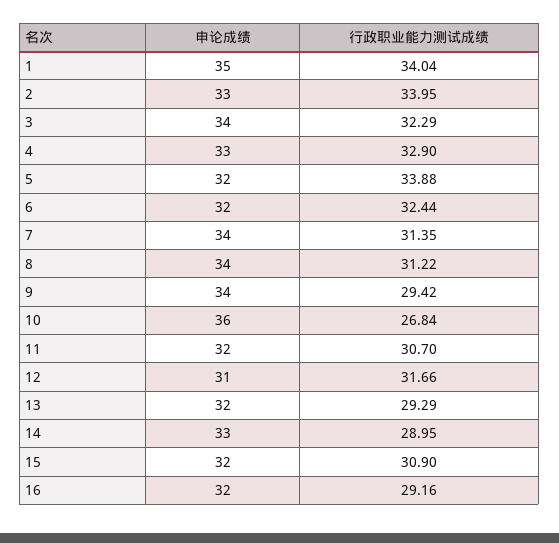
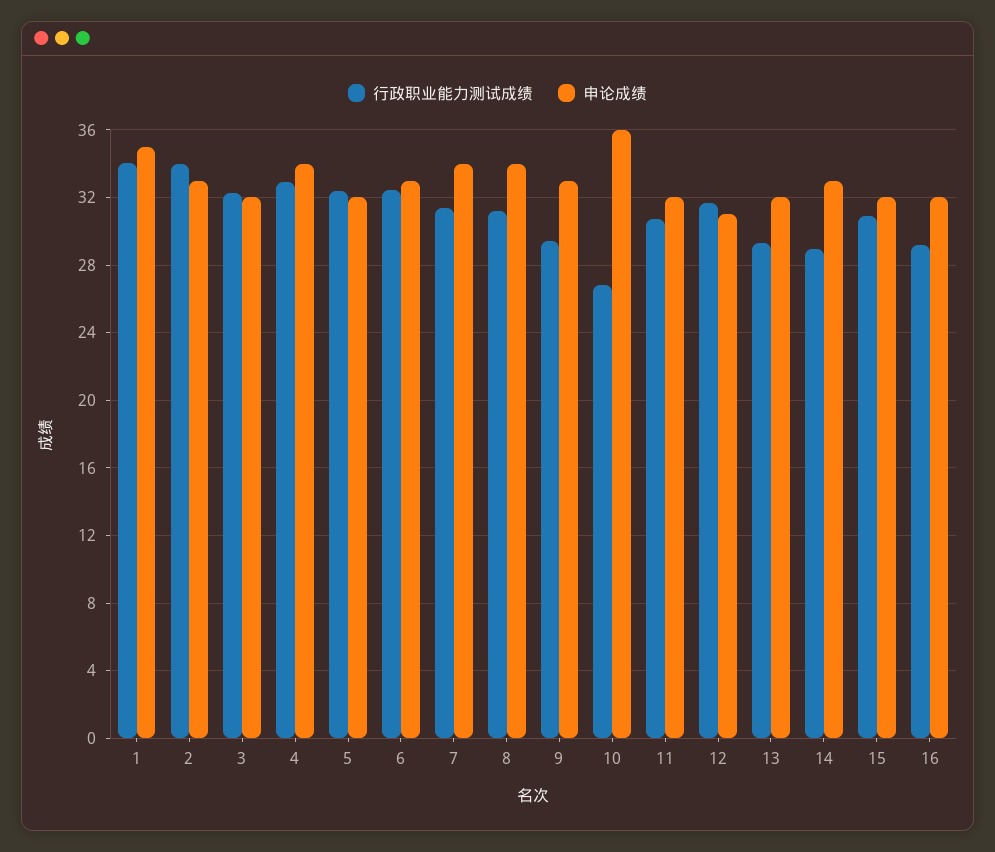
申论成绩, 3: 34 -> 32
申论成绩, 4: 33 -> 34
行政职业能力测试成绩, 5: 33.88 -> 32.5
申论成绩, 6: 32 -> 33
申论成绩, 9: 34 -> 33

